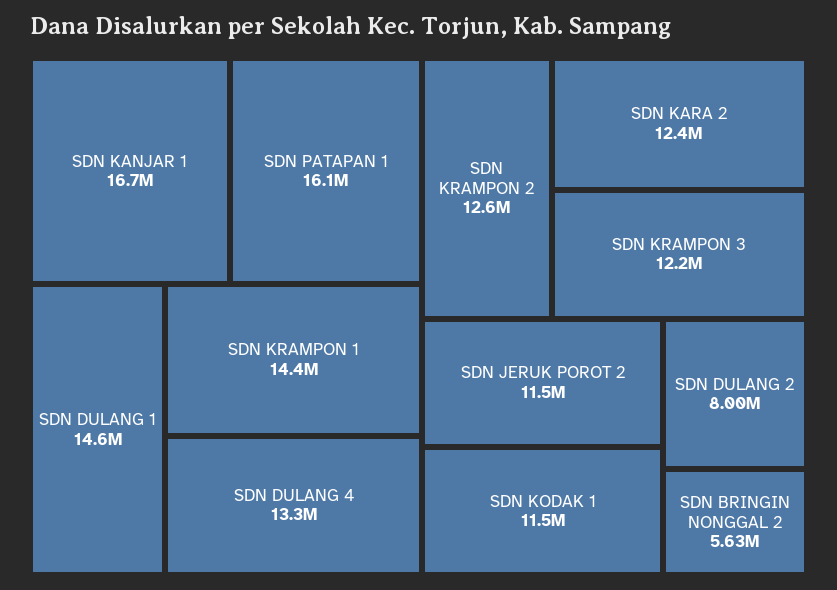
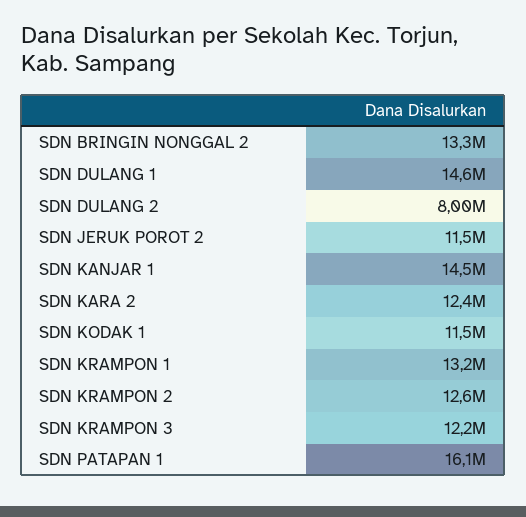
SDN KANJAR 1: 16700000 -> 14500000
SDN KRAMPON 1: 14400000 -> 13200000
SDN DULANG 4: 13300000 -> none
SDN BRINGIN NONGGAL 2: 5630000 -> 13300000

